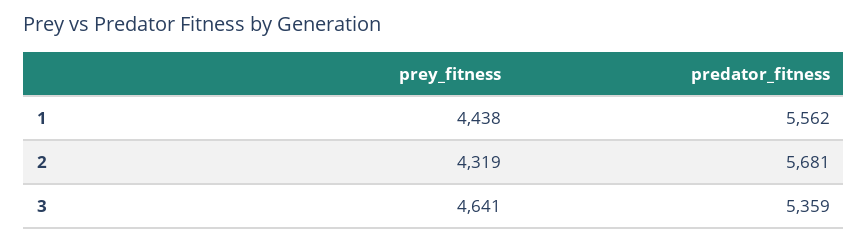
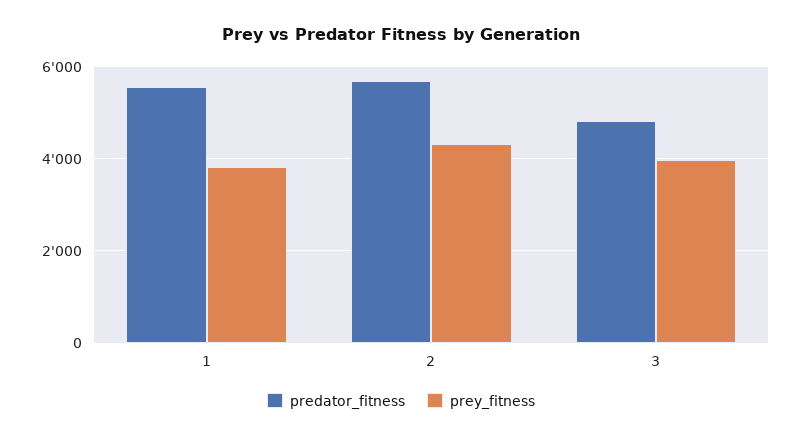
prey_fitness, 1: 4438 -> 3800
prey_fitness, 3: 4641 -> 4000
predator_fitness, 3: 5359 -> 4800

